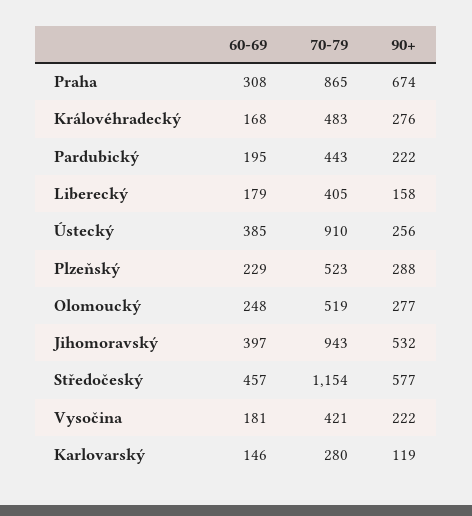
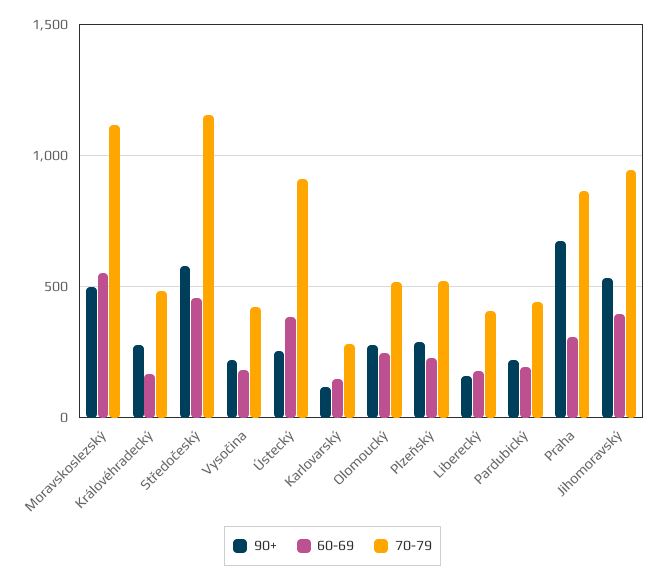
90+, Moravskoslezský: none -> 500
60-69, Moravskoslezský: none -> 550
70-79, Moravskoslezský: none -> 1100

